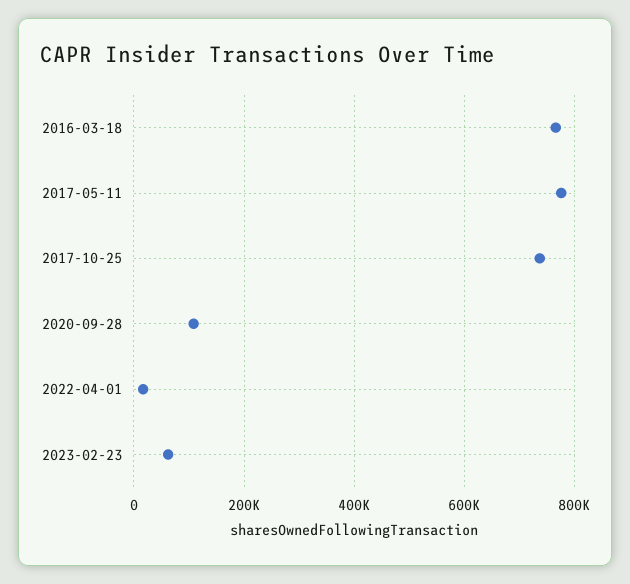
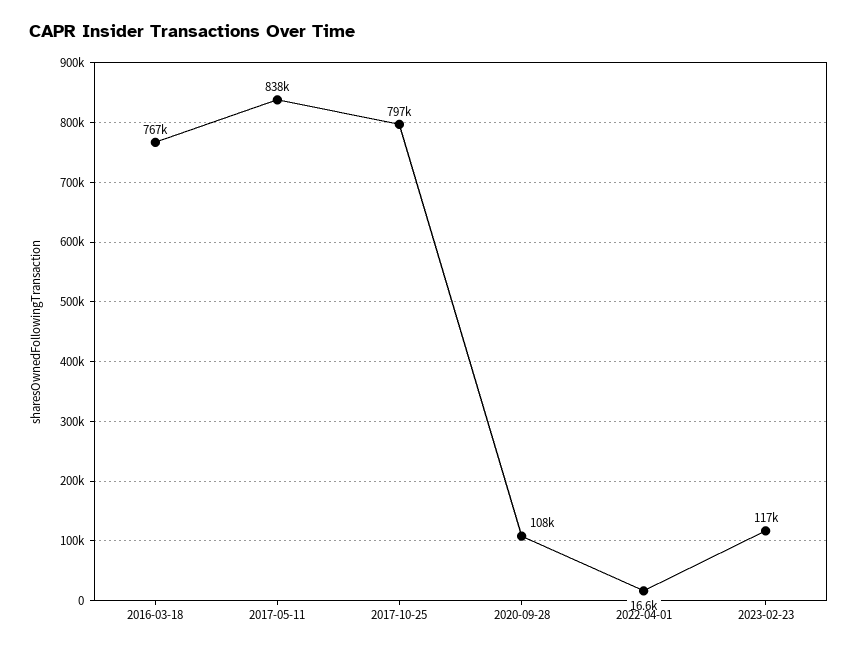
2017-05-11: 780000 -> 838000
2017-10-25: 740000 -> 797000
2023-02-23: 60000 -> 117000

